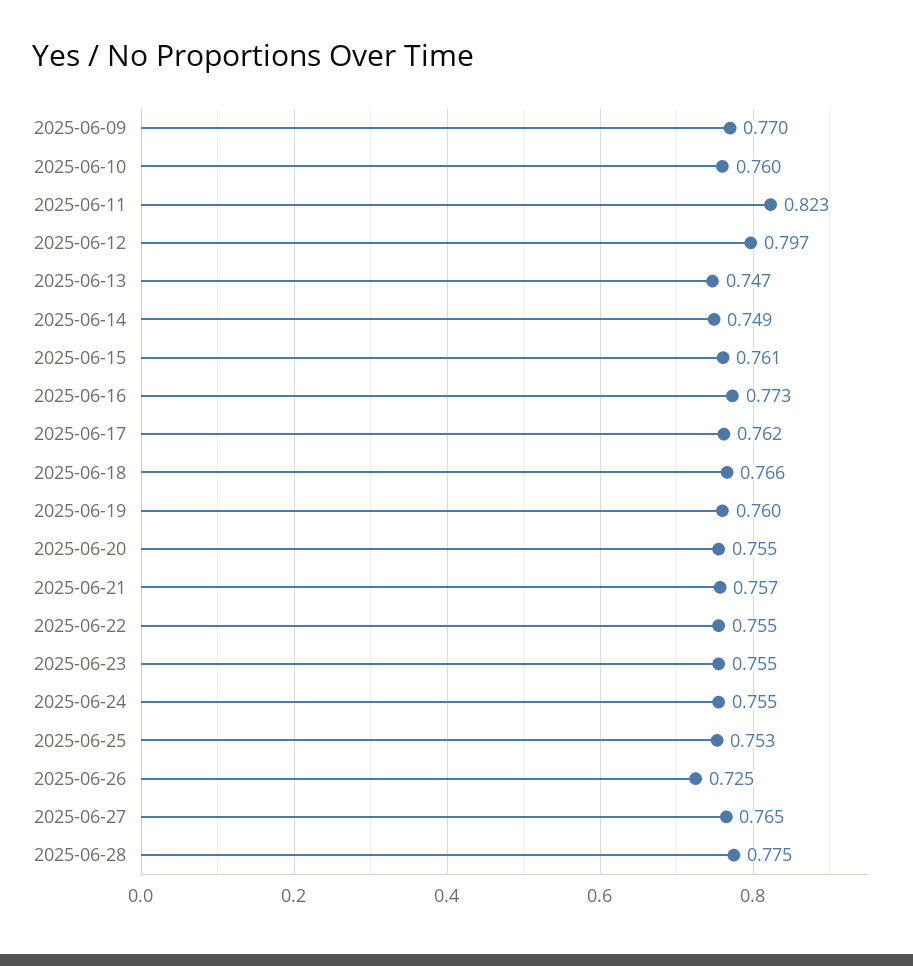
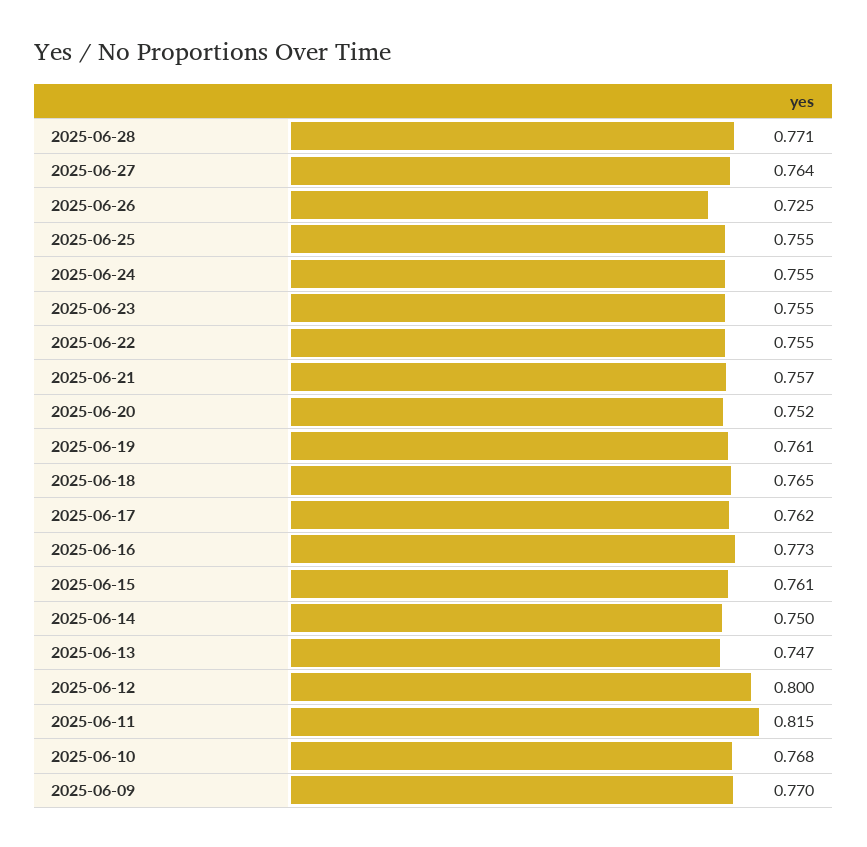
2025-06-10: 0.76 -> 0.768
2025-06-11: 0.823 -> 0.815
2025-06-12: 0.797 -> 0.8
2025-06-14: 0.749 -> 0.75
2025-06-18: 0.766 -> 0.765
2025-06-19: 0.76 -> 0.761
2025-06-20: 0.755 -> 0.752
2025-06-25: 0.753 -> 0.755
2025-06-27: 0.765 -> 0.764
2025-06-28: 0.775 -> 0.771

